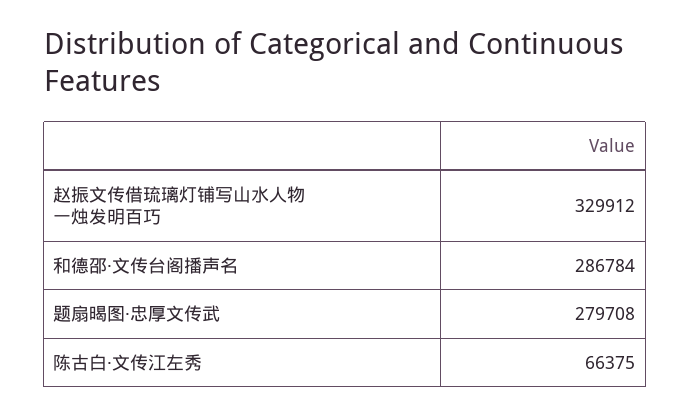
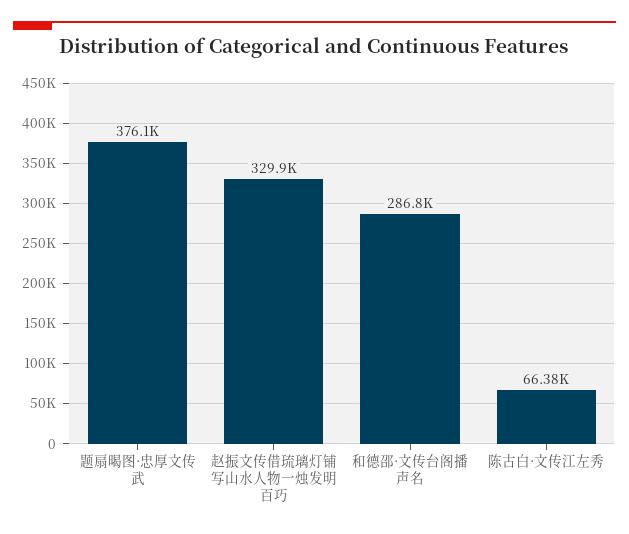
题扇暍图·忠厚文传武: 279708 -> 376100

